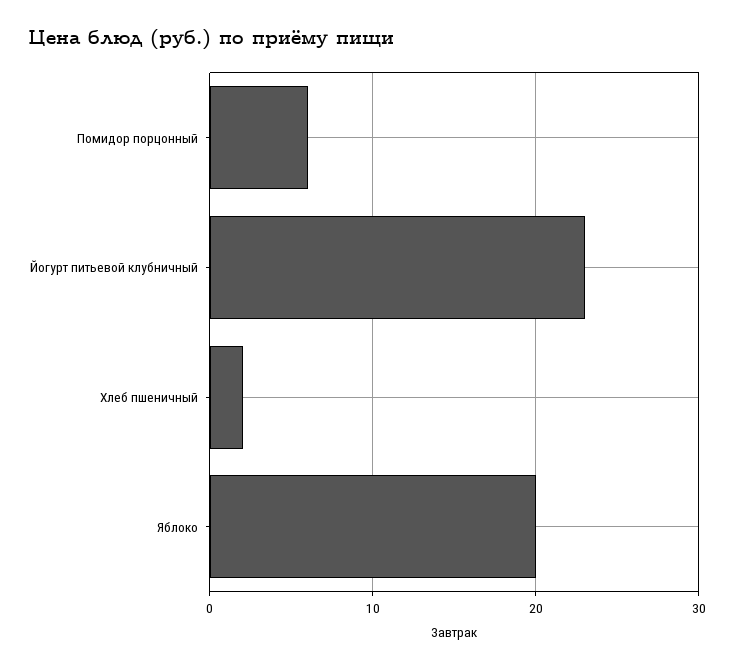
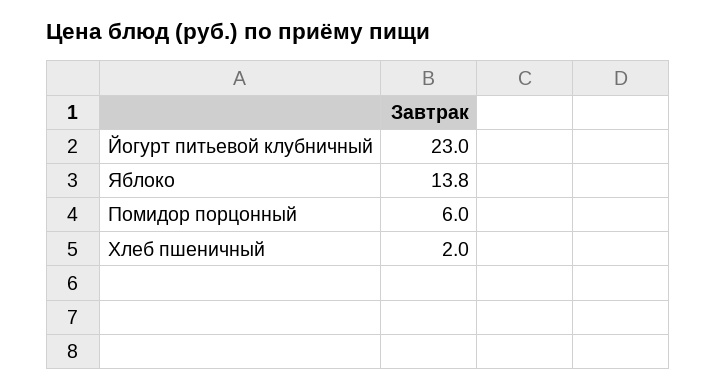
Яблоко: 20 -> 13.8

